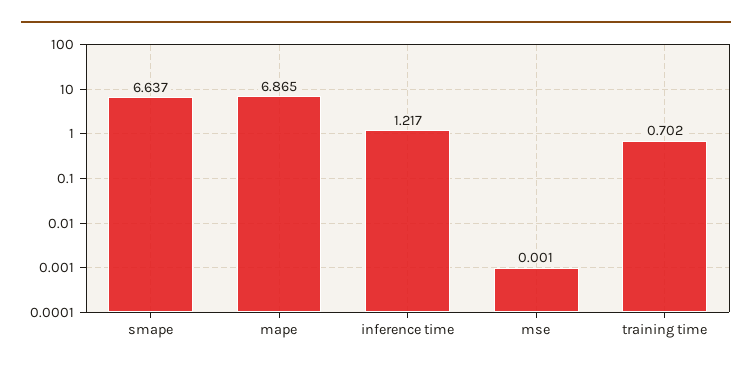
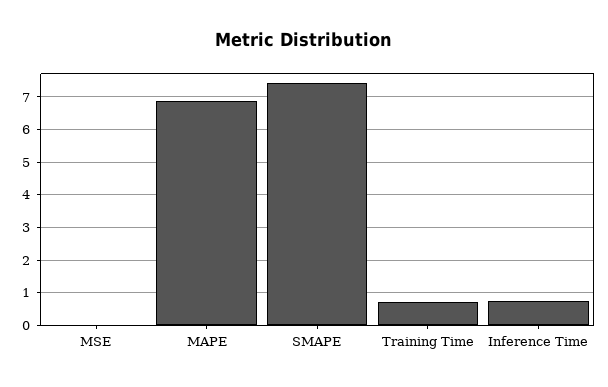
smape: 6.637 -> 7.4
inference time: 1.217 -> 0.8

